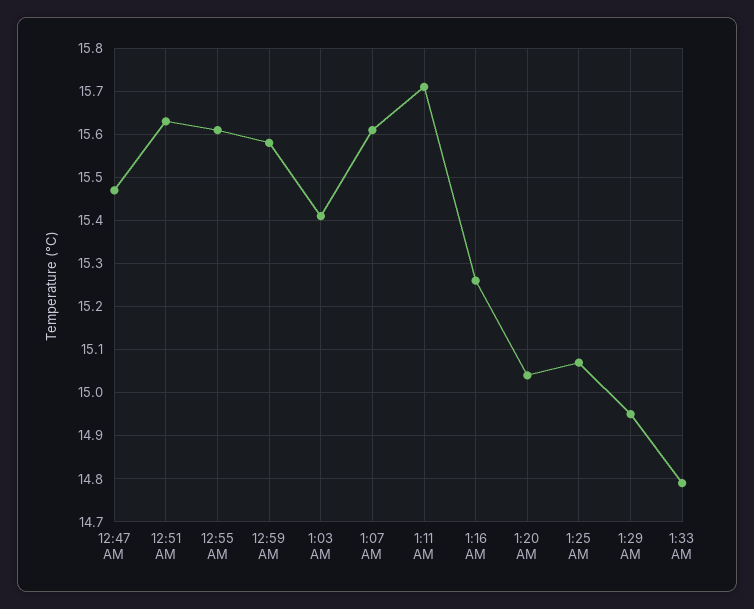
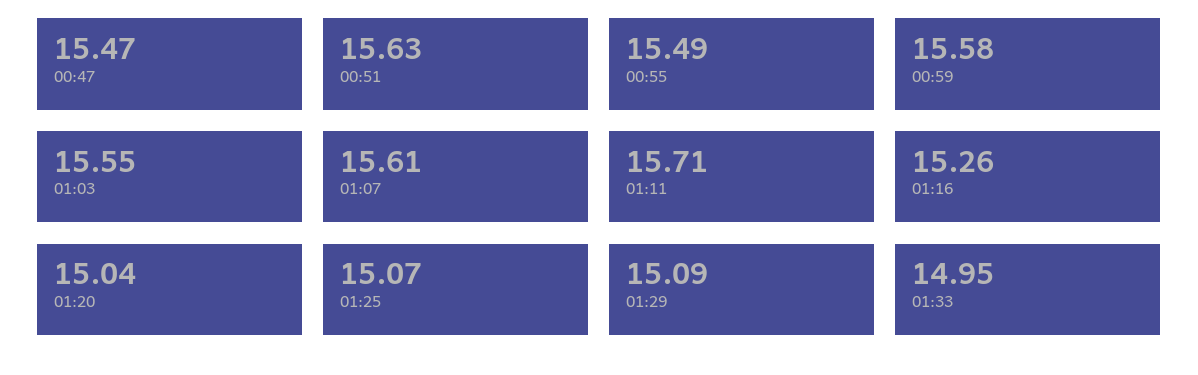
12:55 AM: 15.6 -> 15.49
1:03 AM: 15.4 -> 15.55
1:29 AM: 14.95 -> 15.09
1:33 AM: 14.8 -> 14.95

